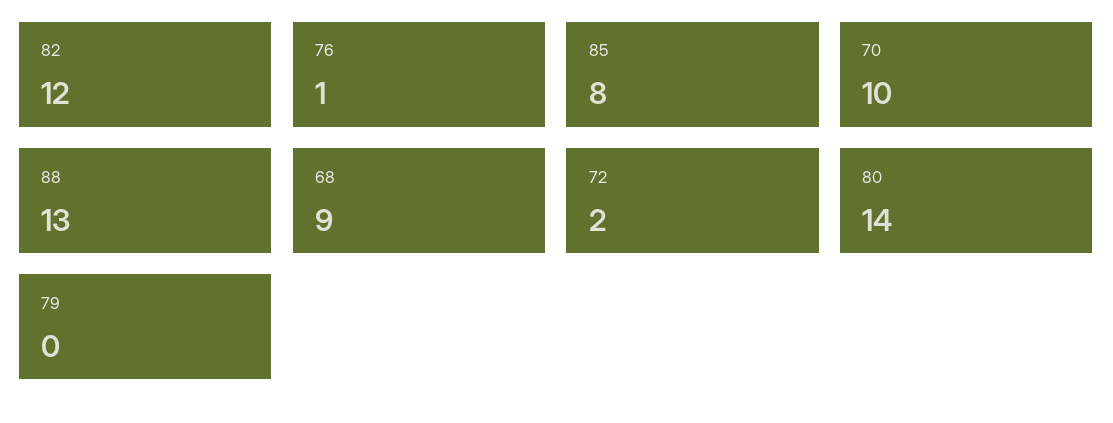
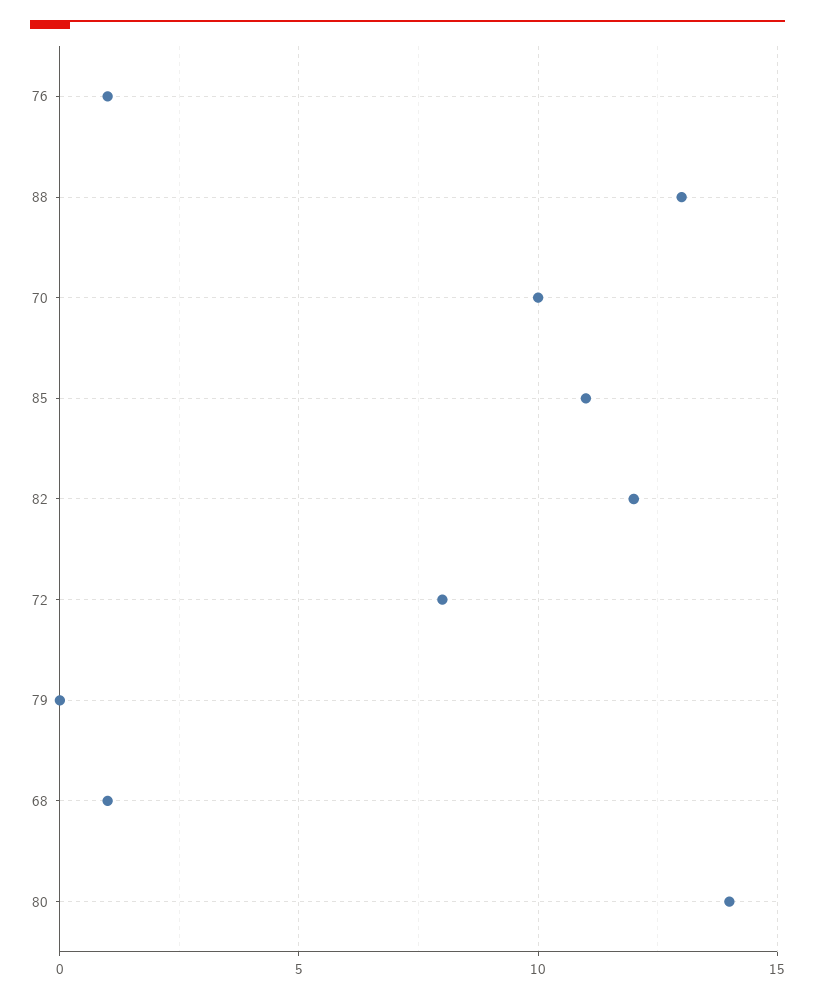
85: 8 -> 11
68: 9 -> 1
72: 2 -> 8

